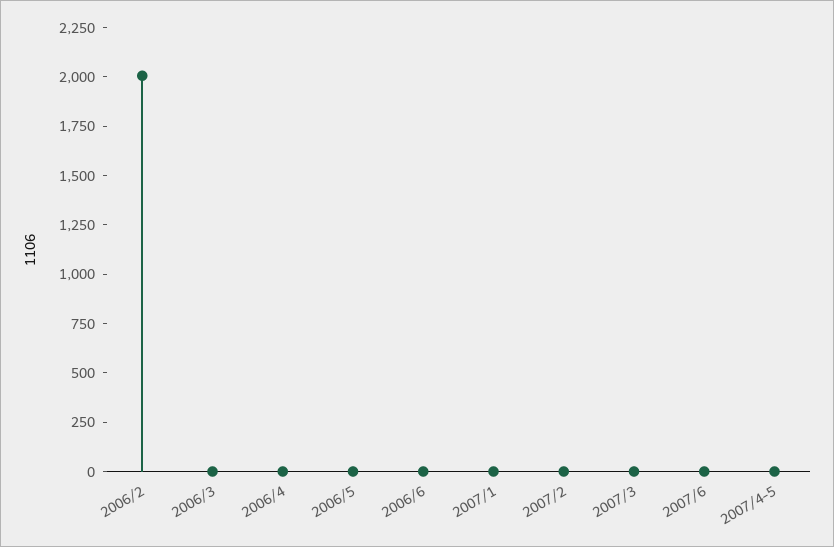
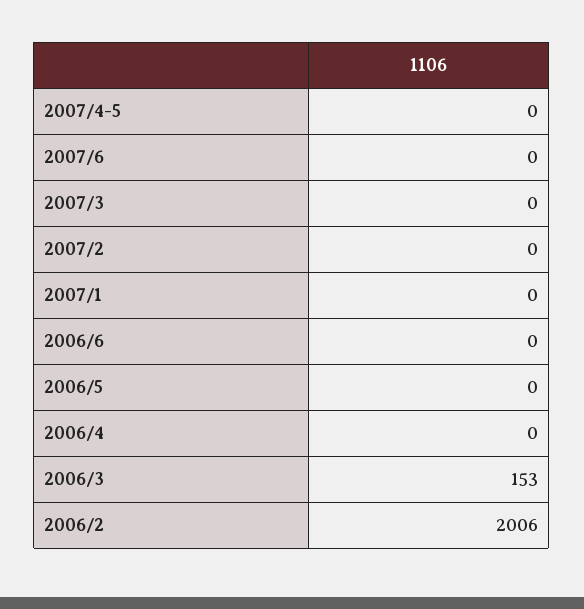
2006/3: 0 -> 153

